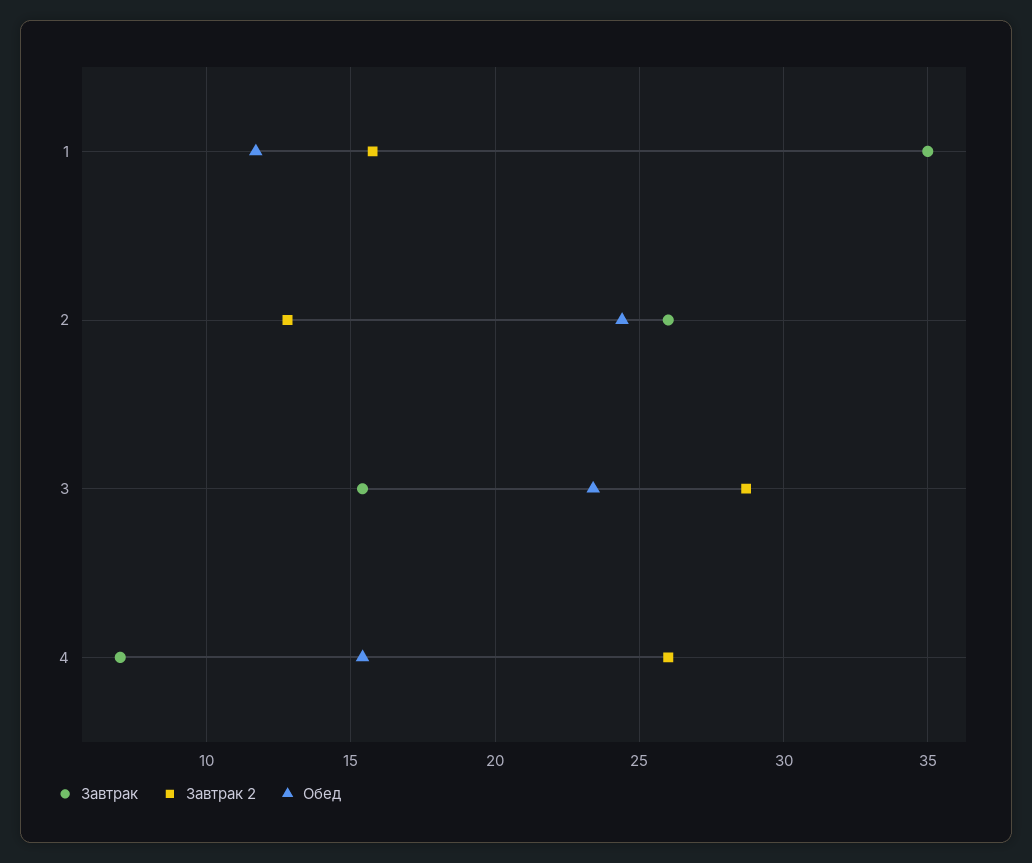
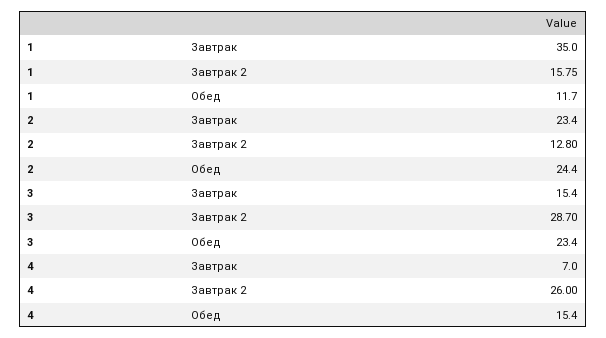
Завтрак, 2: 26 -> 23.4

